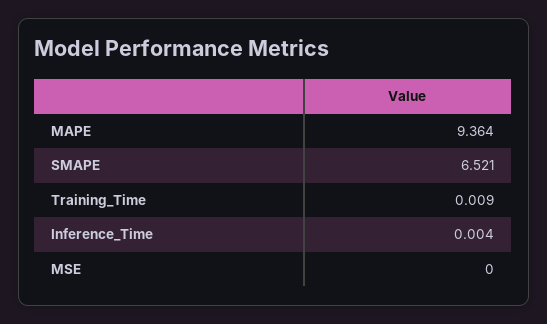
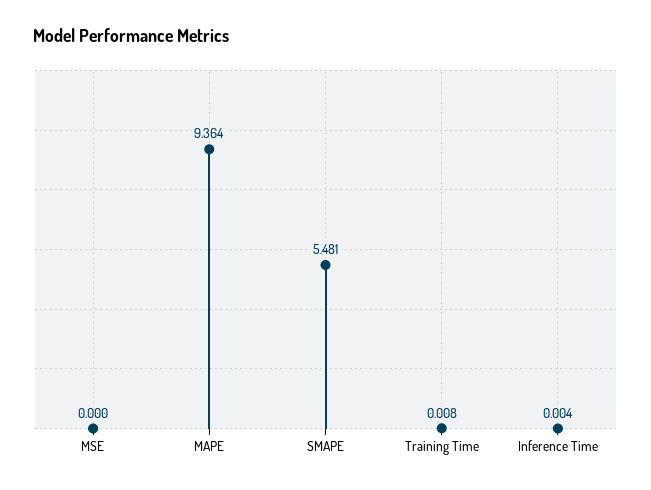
SMAPE: 6.521 -> 5.481
Training_Time: 0.009 -> 0.008

